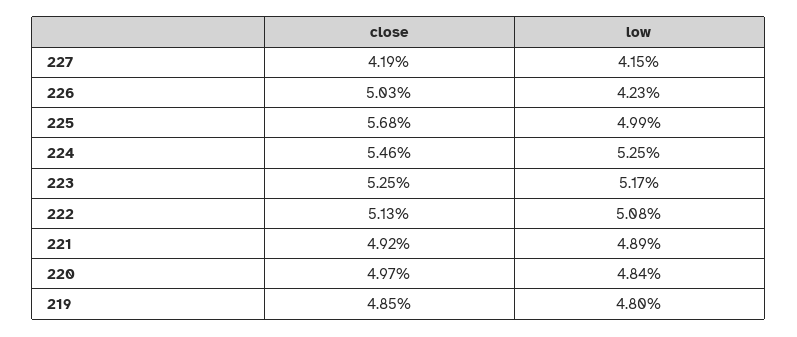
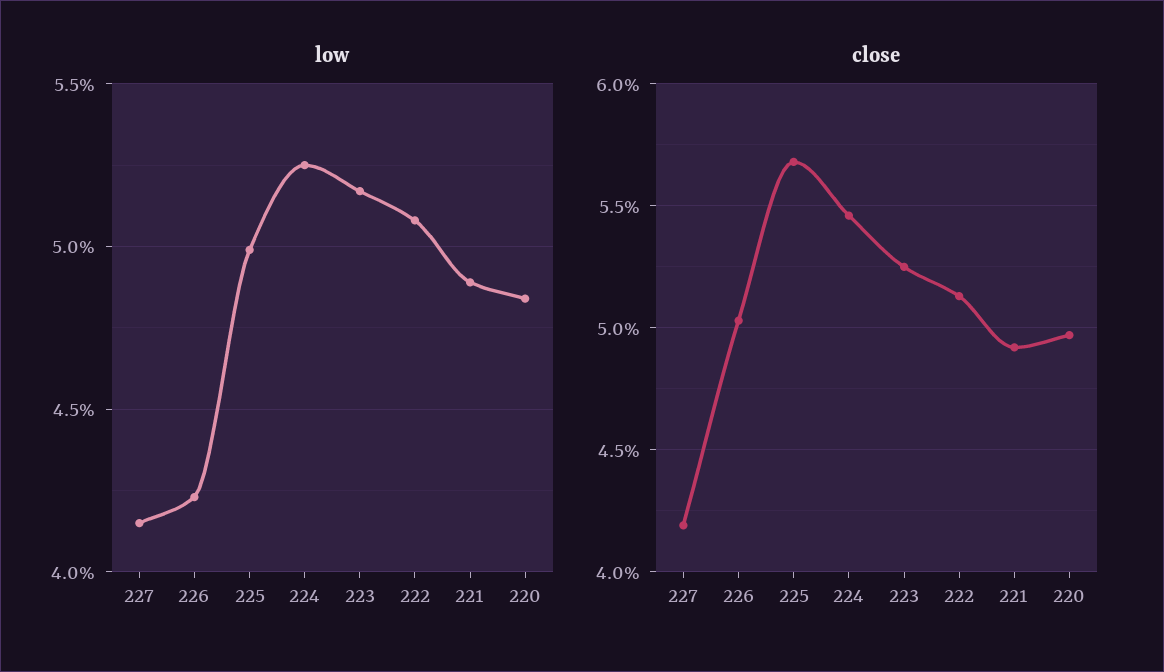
close, 219: 4.85 -> none
low, 219: 4.8 -> none

